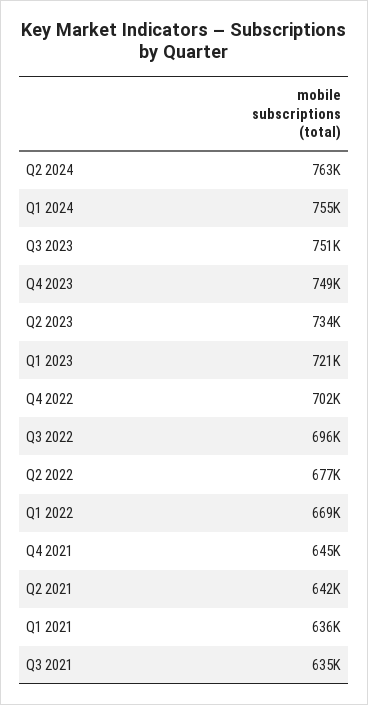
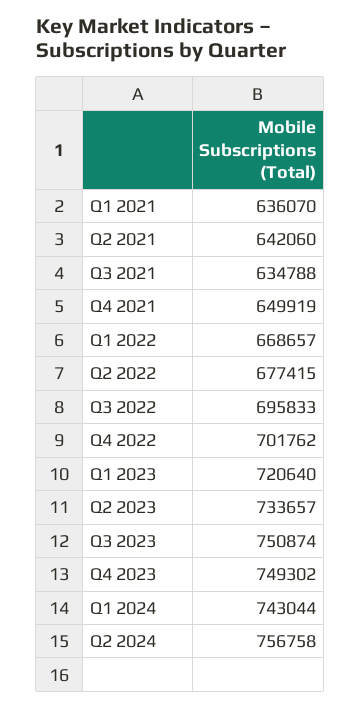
Q2 2024: 763000 -> 756758
Q1 2024: 755000 -> 743044
Q4 2021: 645000 -> 649919

